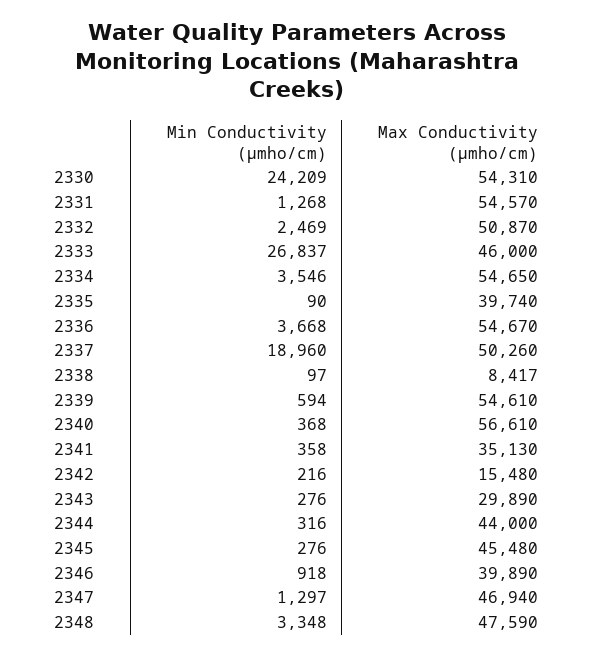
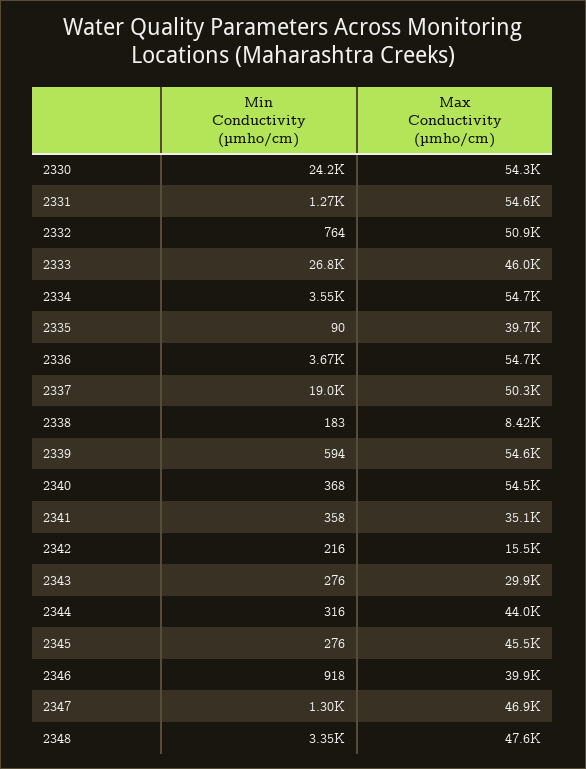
Min Conductivity (µmho/cm), 2332: 2469 -> 764
Min Conductivity (µmho/cm), 2338: 97 -> 183
Max Conductivity (µmho/cm), 2340: 56610 -> 54500

